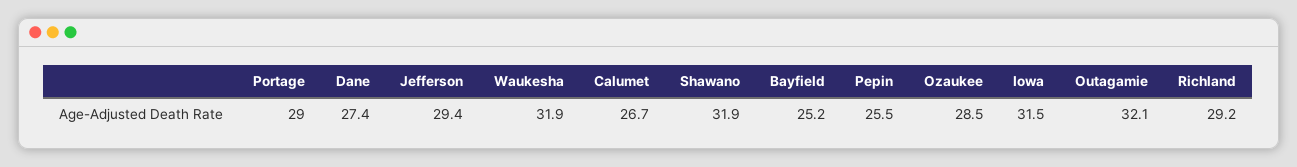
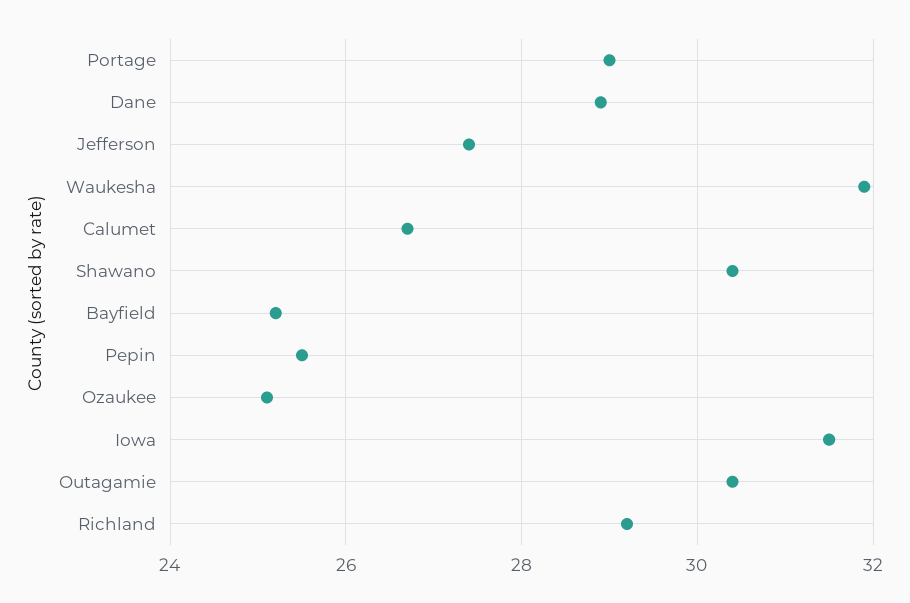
Dane: 27.4 -> 29
Jefferson: 29.4 -> 27.5
Shawano: 31.9 -> 30.5
Ozaukee: 28.5 -> 25
Outagamie: 32.1 -> 30.5

